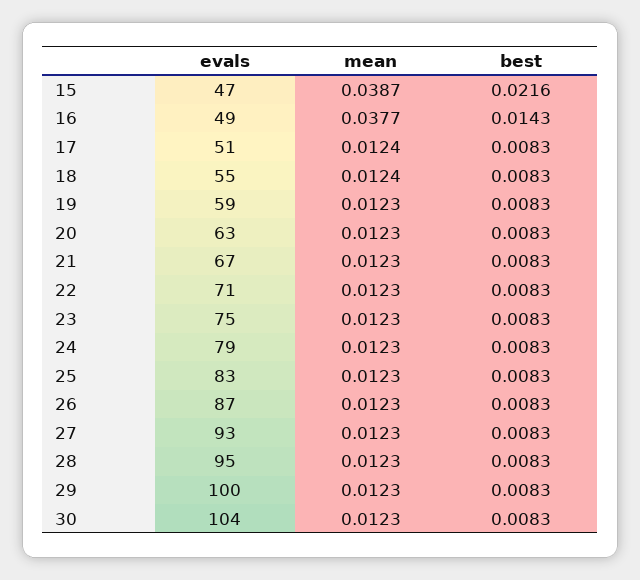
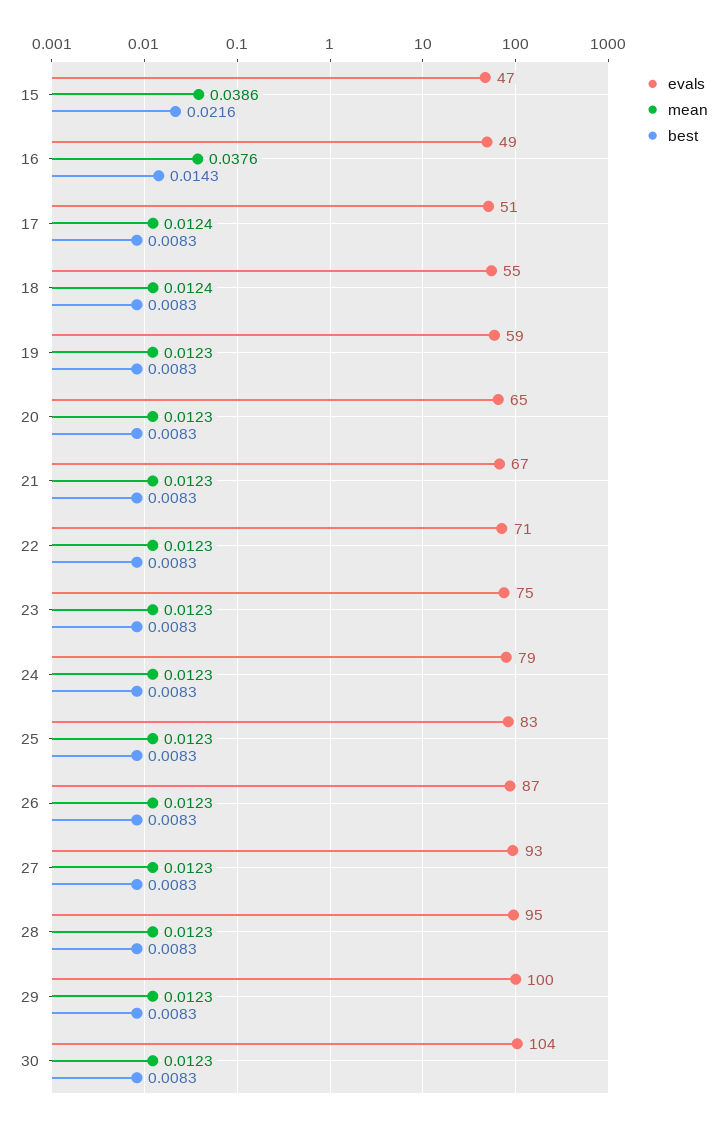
mean, 15: 0.0387 -> 0.0386
mean, 16: 0.0377 -> 0.0376
evals, 20: 63 -> 65

